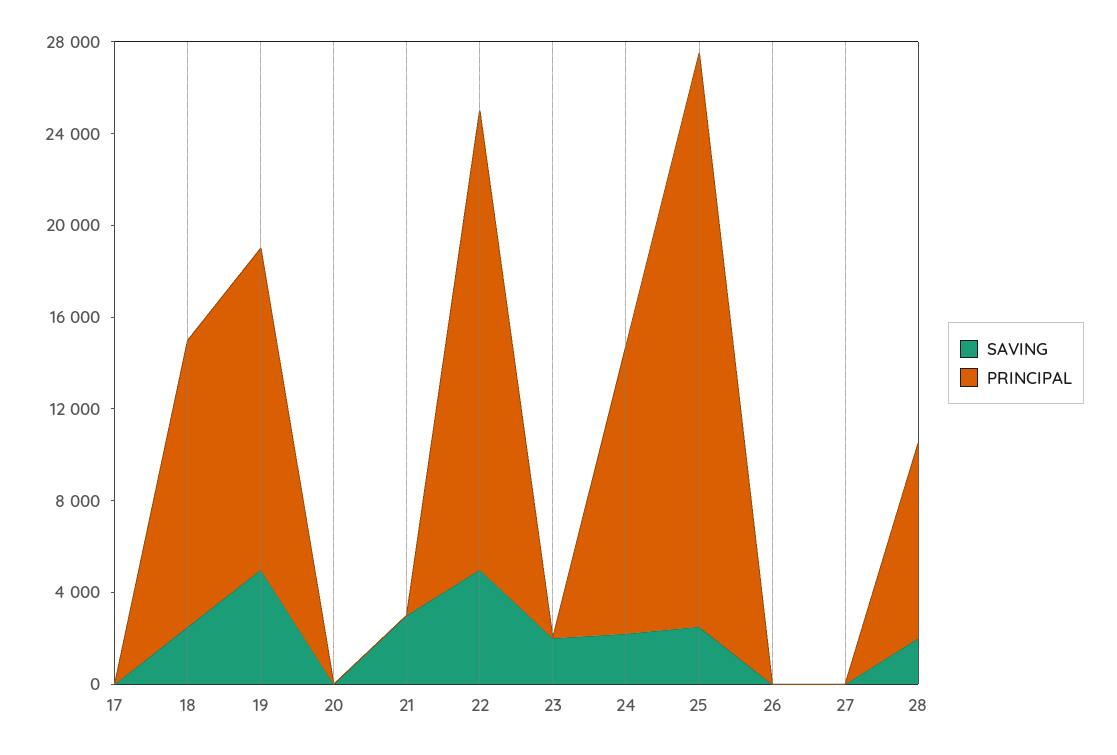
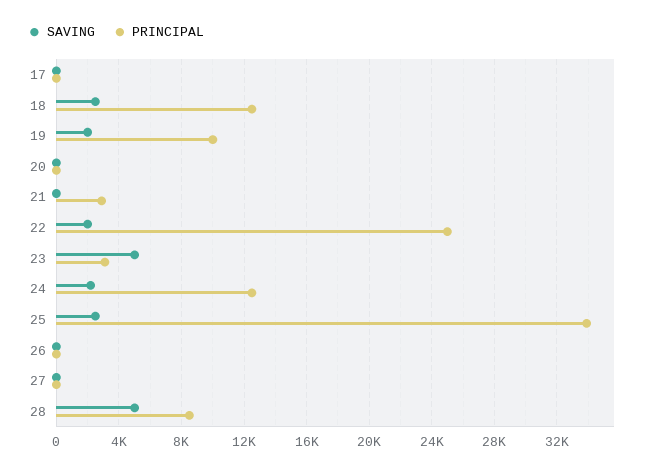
SAVING, 19: 5000 -> 2000
PRINCIPAL, 19: 14000 -> 10000
SAVING, 21: 3000 -> 0
PRINCIPAL, 21: 0 -> 3000
SAVING, 22: 5000 -> 2000
PRINCIPAL, 22: 20000 -> 25000
SAVING, 23: 2000 -> 5000
PRINCIPAL, 23: 0 -> 3000
PRINCIPAL, 25: 25000 -> 34000
SAVING, 28: 2000 -> 5000

